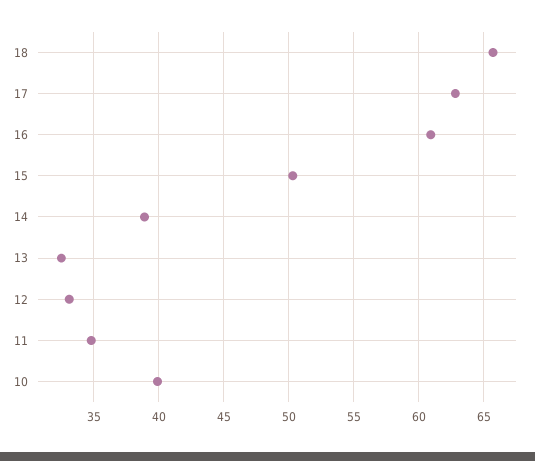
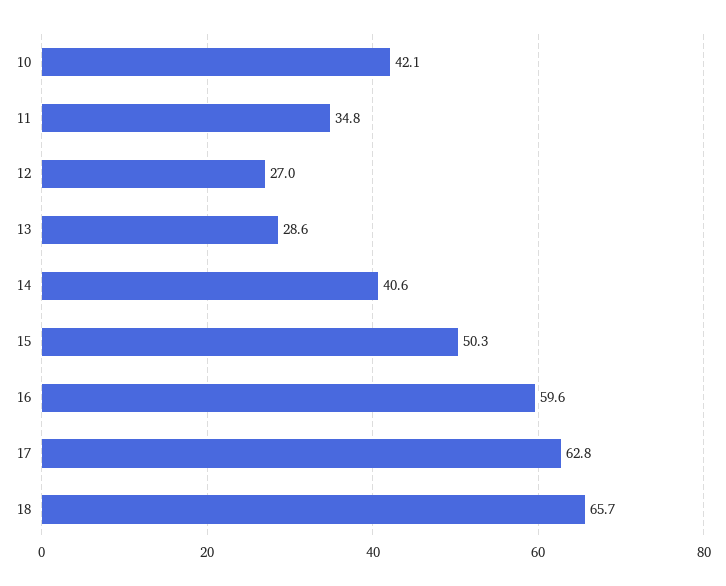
16: 61 -> 59.6
14: 39 -> 40.6
13: 32.5 -> 28.6
12: 33 -> 27
10: 40 -> 42.1

